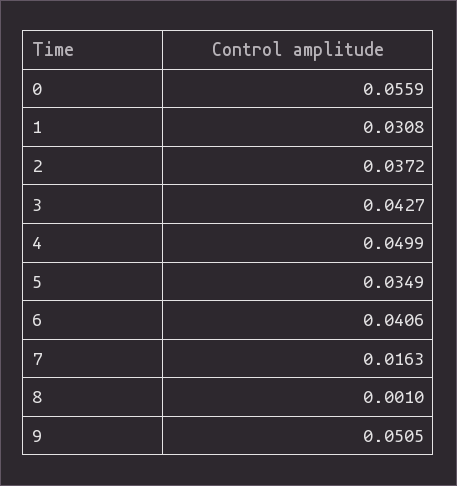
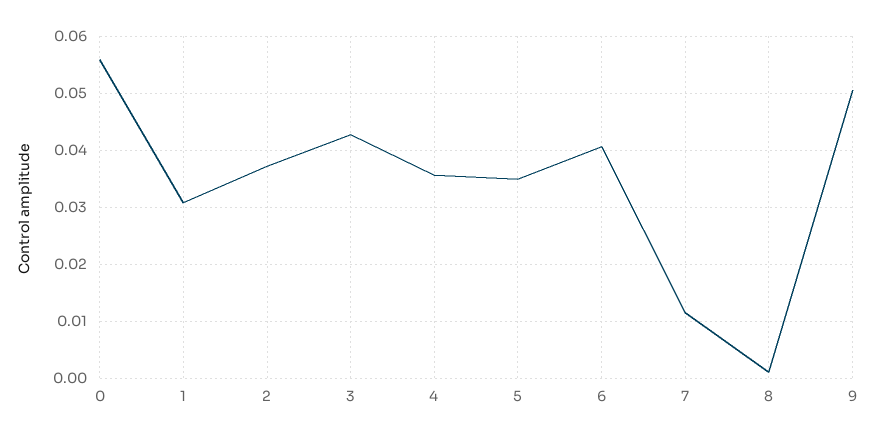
4: 0.0499 -> 0.036
7: 0.0163 -> 0.012

